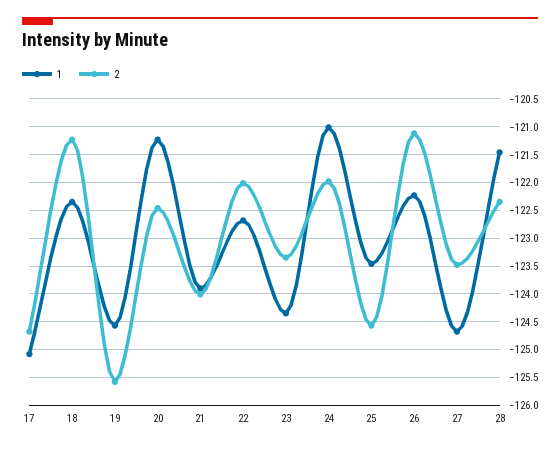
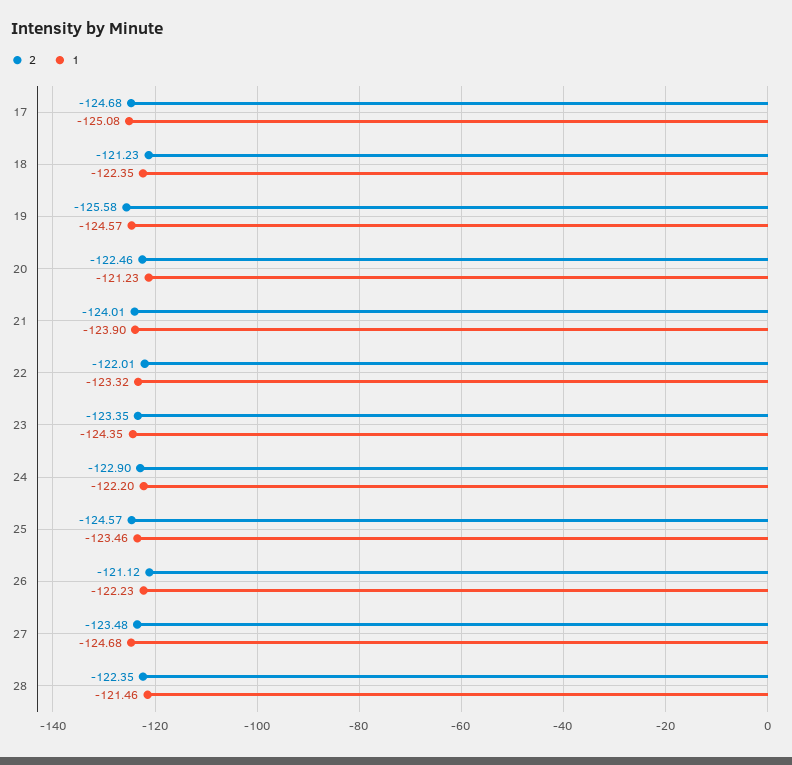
1, 22: -122.75 -> -123.32
1, 24: -121 -> -122.2
2, 24: -122 -> -122.9

